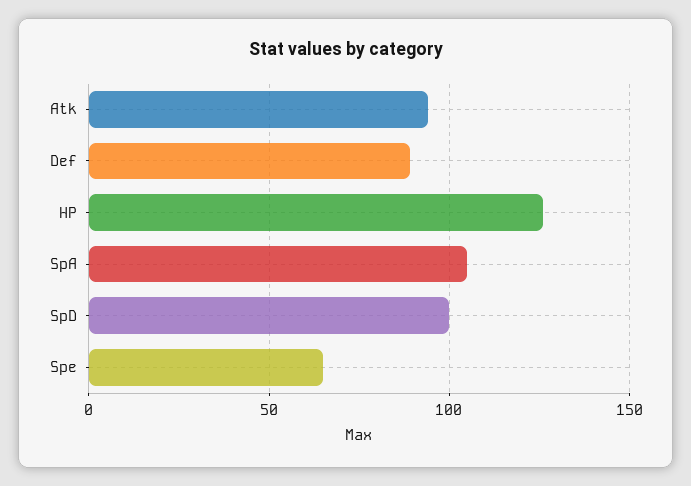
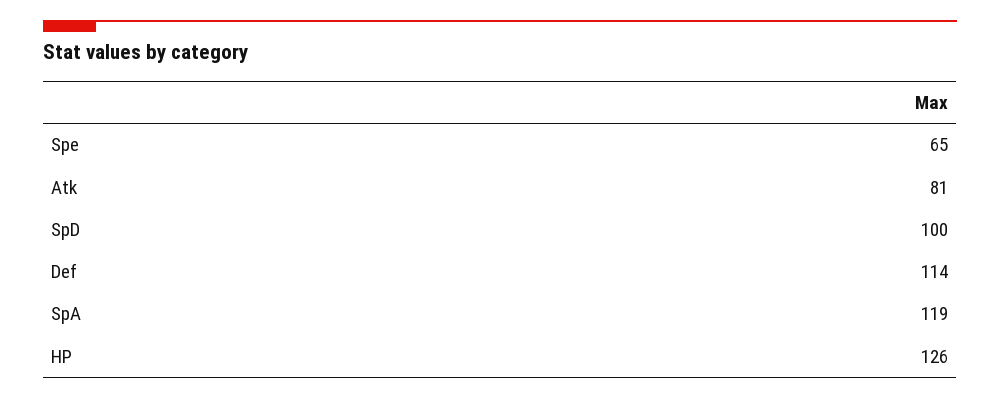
Atk: 95 -> 81
Def: 90 -> 114
SpA: 105 -> 119

